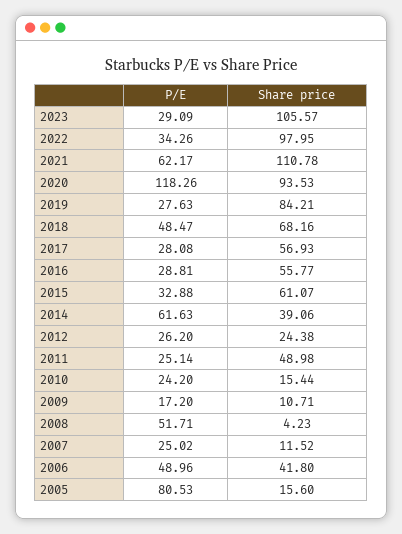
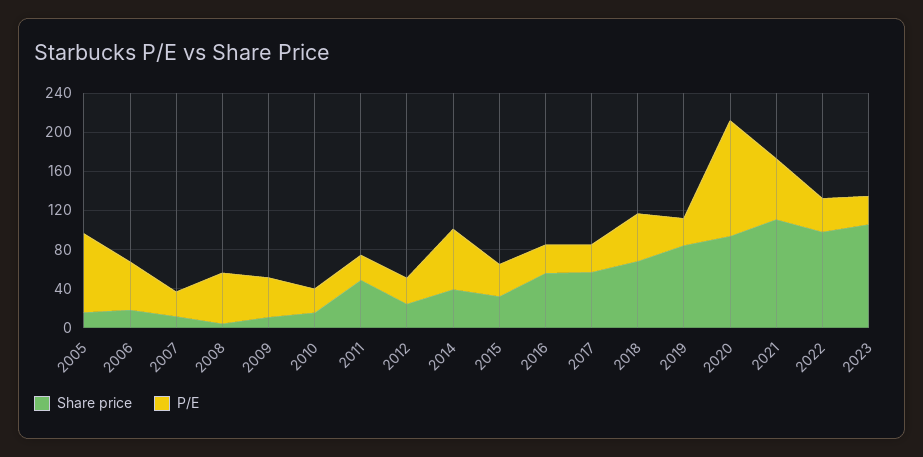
Share price, 2015: 61.07 -> 30
P/E, 2009: 17.2 -> 40
Share price, 2006: 41.8 -> 20

